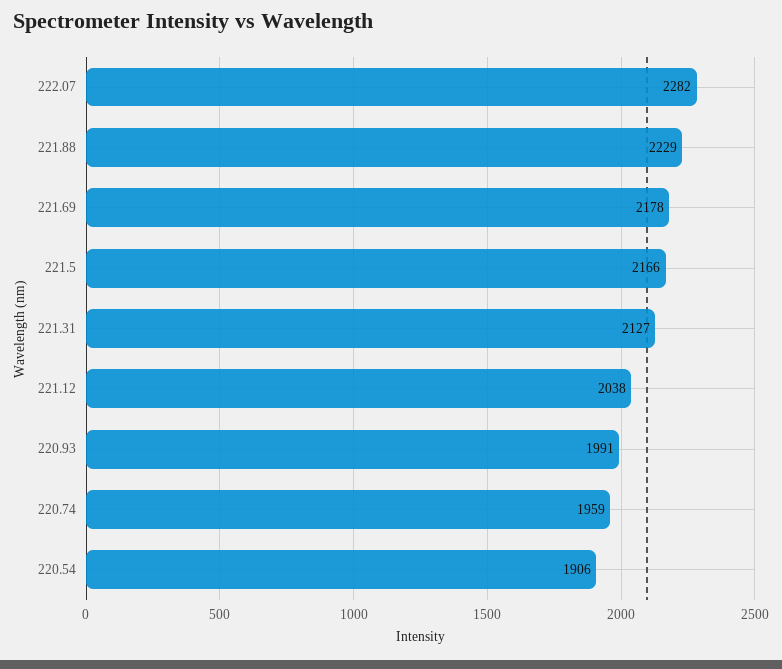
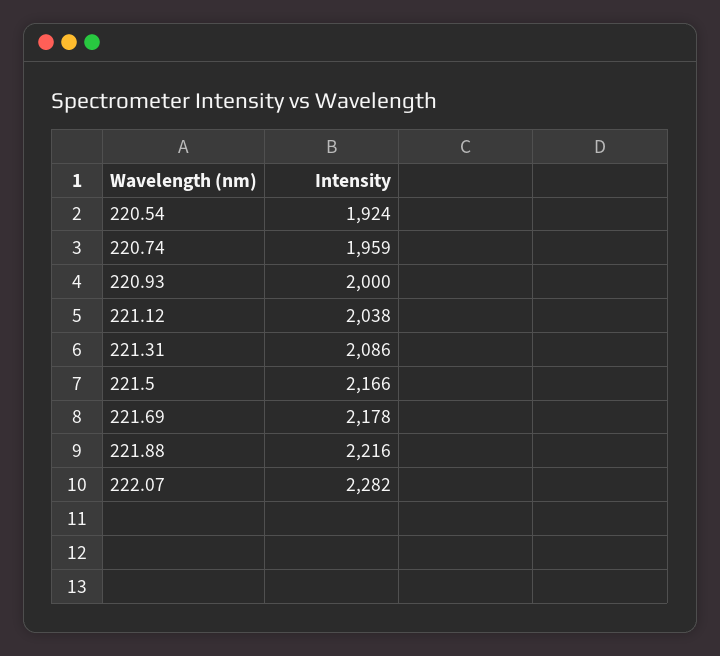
221.88: 2229 -> 2216
221.31: 2127 -> 2086
220.93: 1991 -> 2000
220.54: 1906 -> 1924

